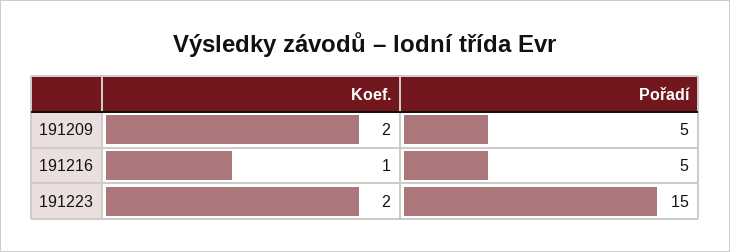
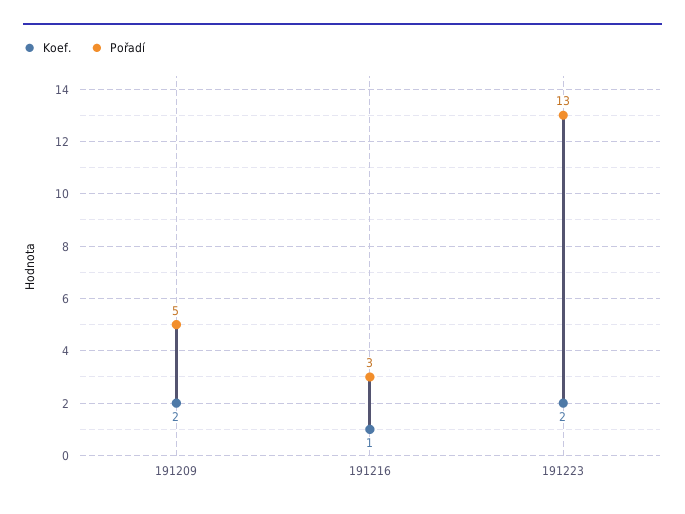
Pořadí, 191216: 5 -> 3
Pořadí, 191223: 15 -> 13

